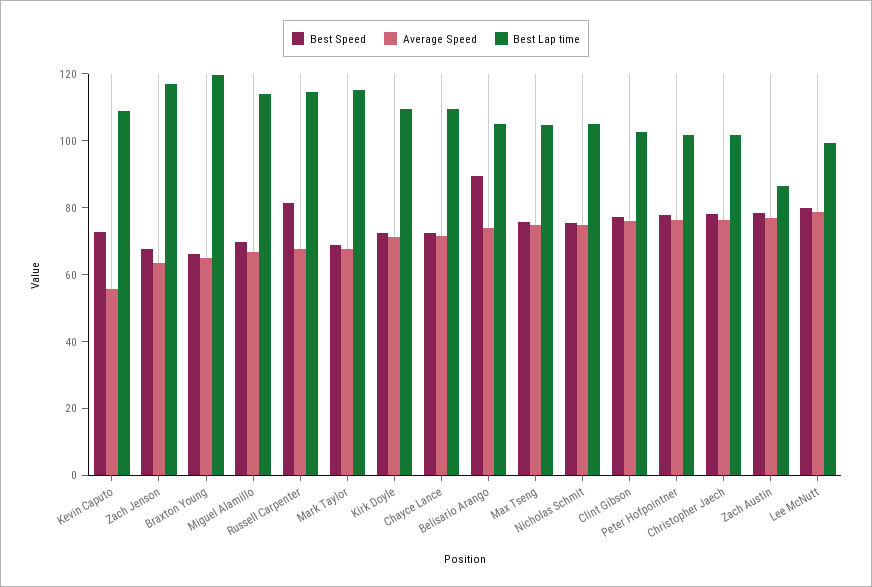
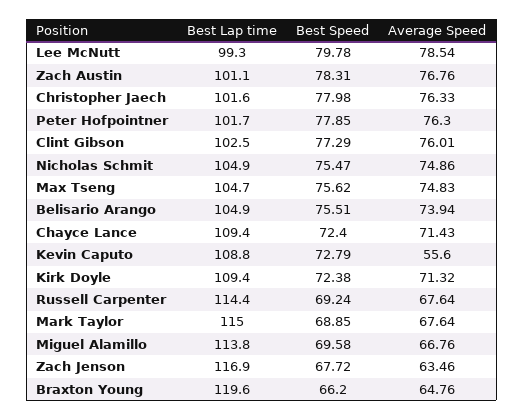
Best Speed, Russell Carpenter: 80 -> 69.24
Best Speed, Belisario Arango: 90 -> 75.51
Best Lap time, Zach Austin: 85 -> 101.1

